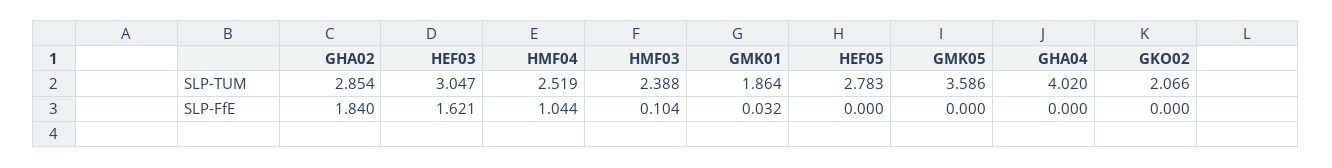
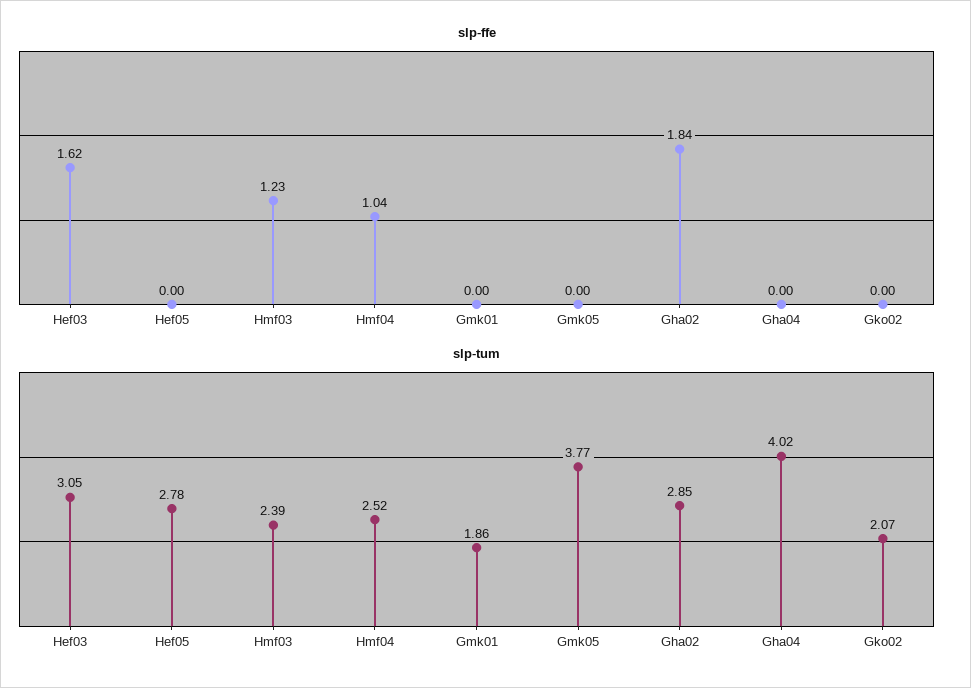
SLP-TUM, GMK05: 3.586 -> 3.77
SLP-FfE, HMF03: 0.104 -> 1.23
SLP-FfE, GMK01: 0.032 -> 0

